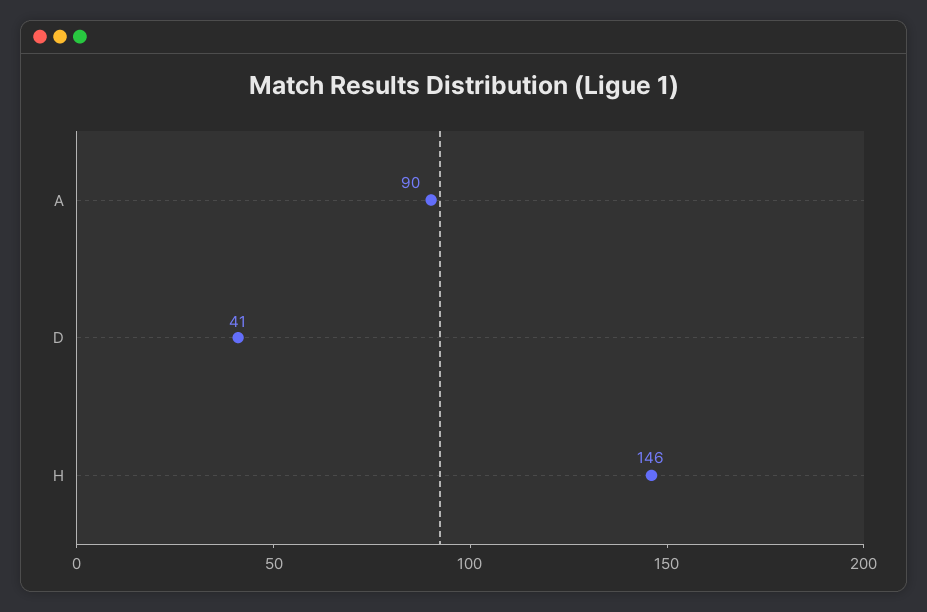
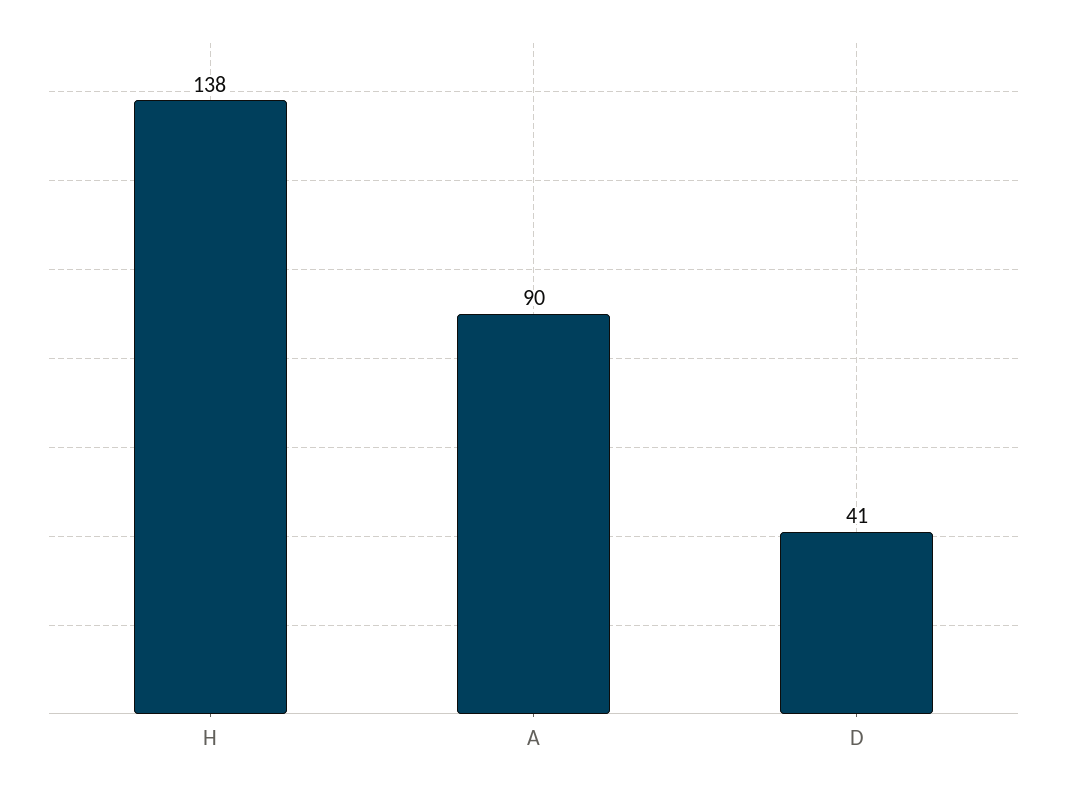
H: 146 -> 138

